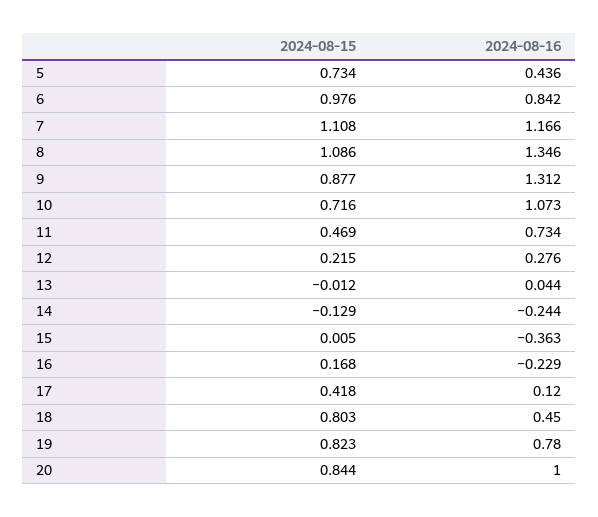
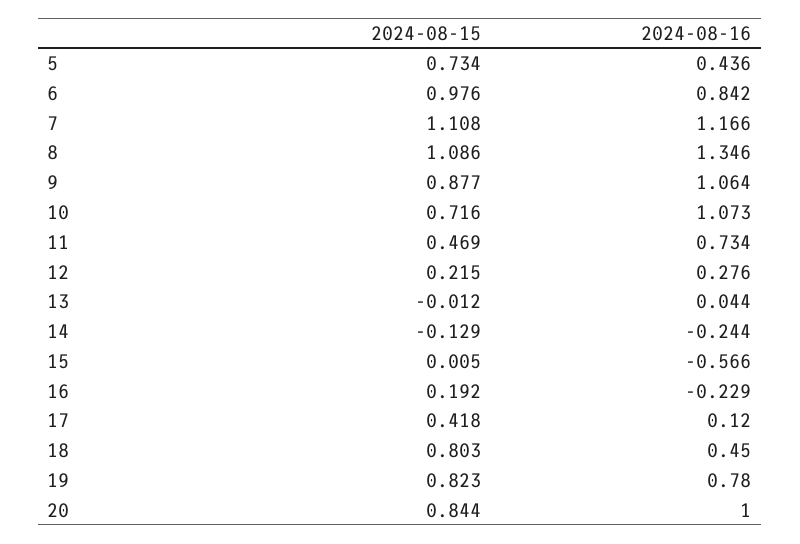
2024-08-16, 9: 1.312 -> 1.064
2024-08-16, 15: -0.363 -> -0.566
2024-08-15, 16: 0.168 -> 0.192

